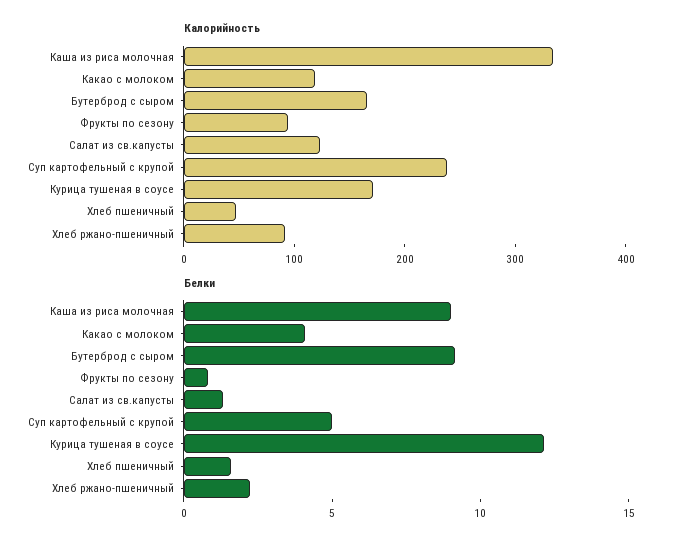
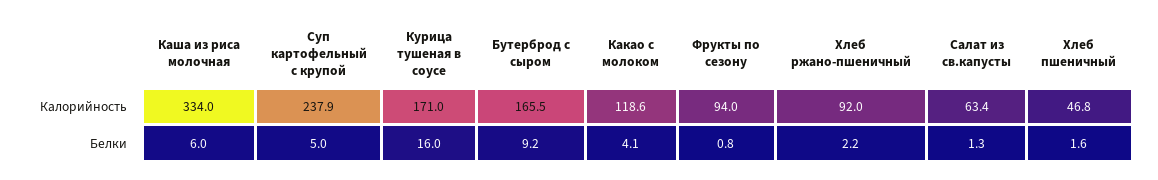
Калорийность, Салат из св.капусты: 120 -> 63.4
Белки, Каша из риса молочная: 9 -> 6
Белки, Курица тушеная в соусе: 12 -> 16

